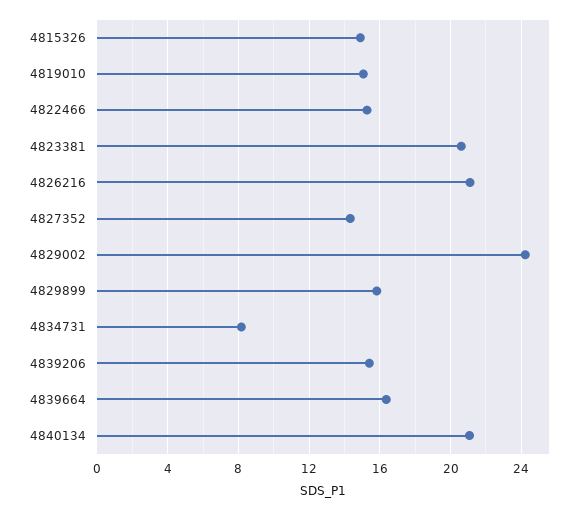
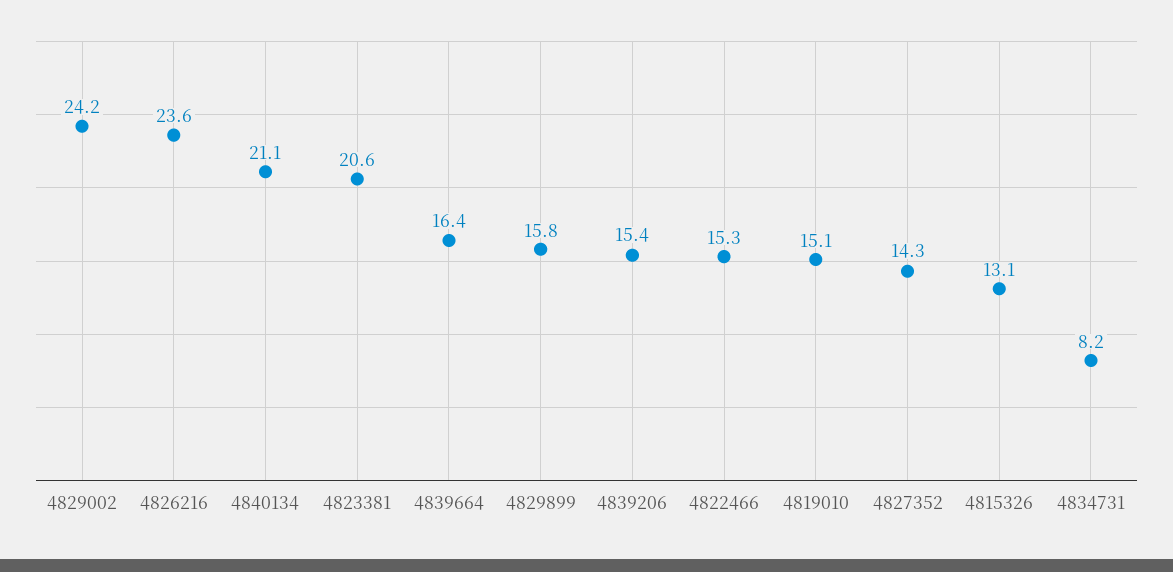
4815326: 15 -> 13.1
4826216: 21 -> 23.6

